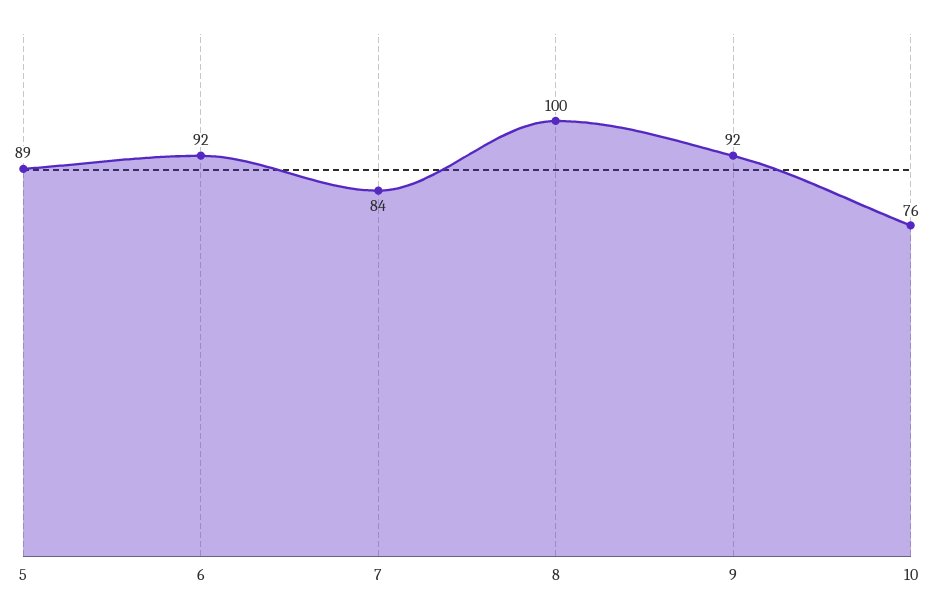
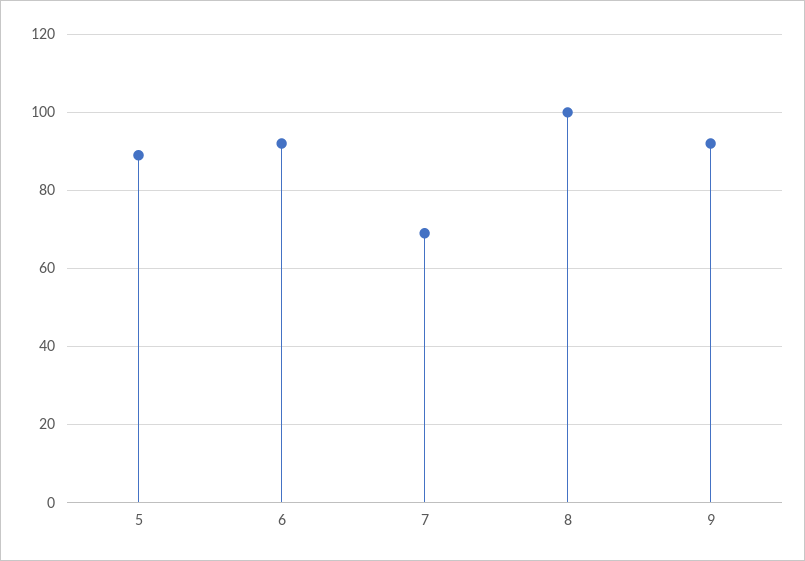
7: 84 -> 70
10: 76 -> none

